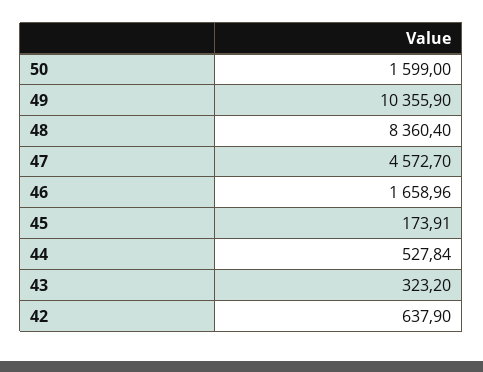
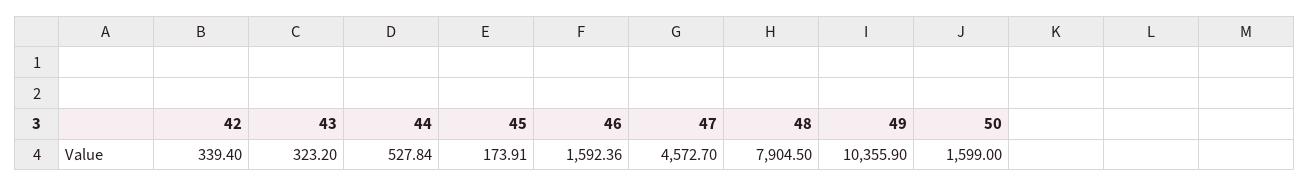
48: 8360.4 -> 7904.5
46: 1658.96 -> 1592.36
42: 637.9 -> 339.4

